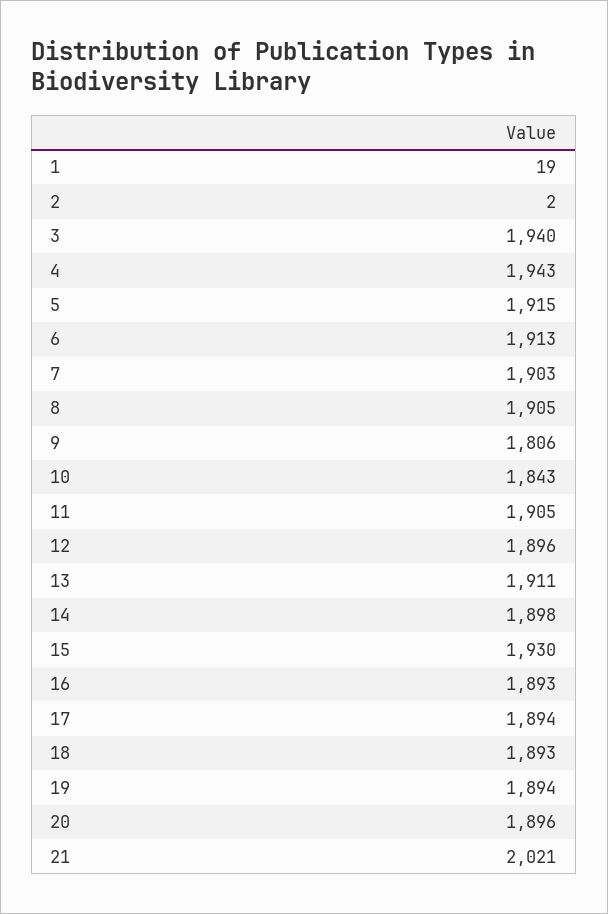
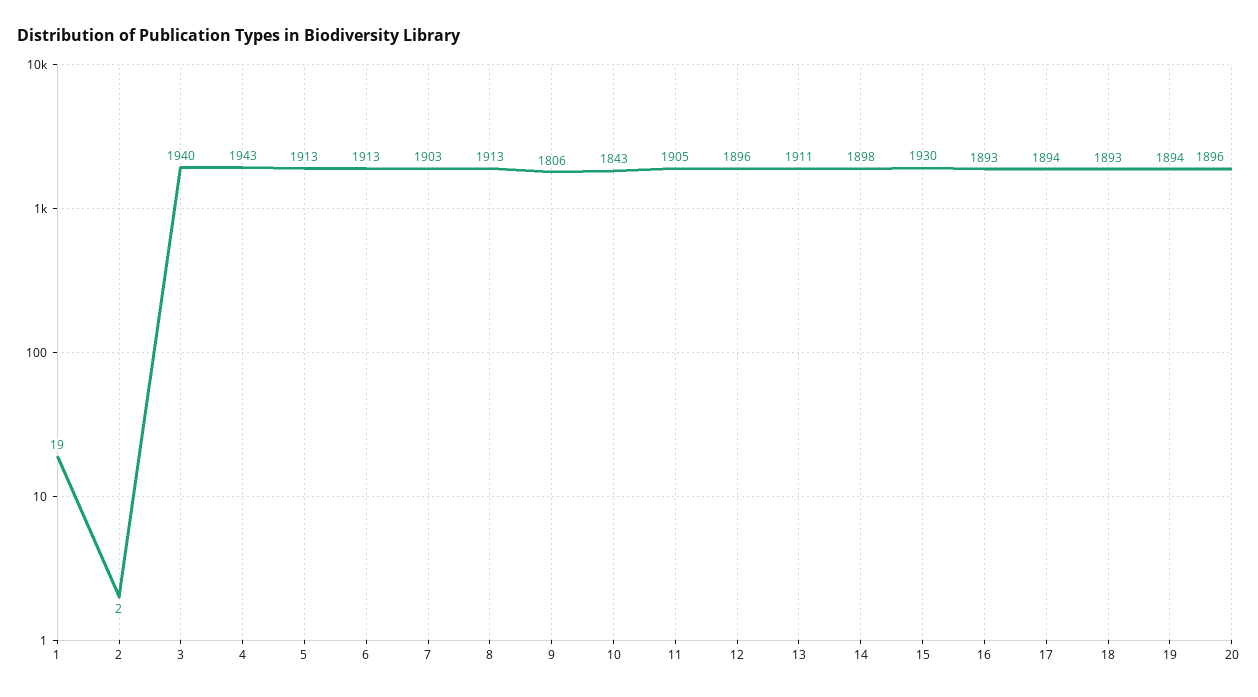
5: 1915 -> 1913
8: 1905 -> 1913
21: 2021 -> none

